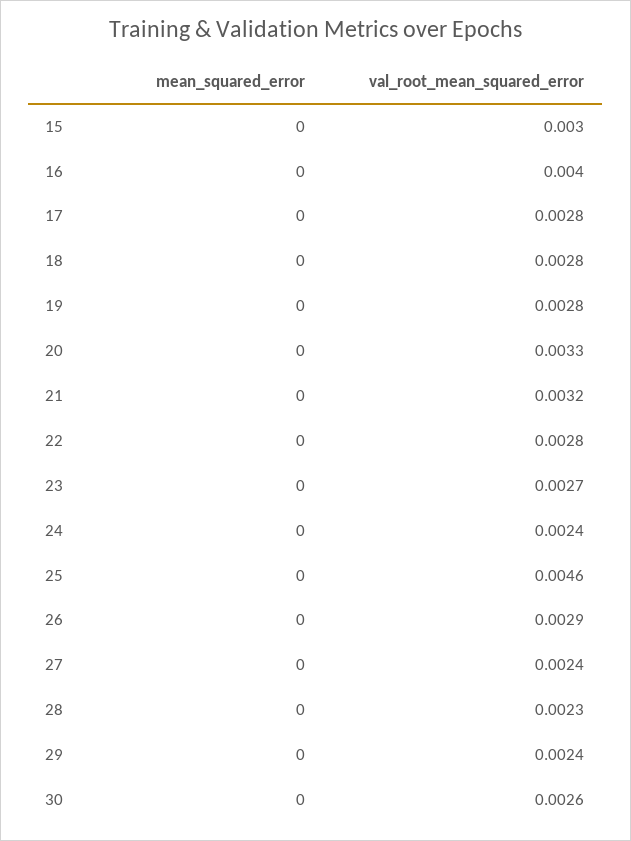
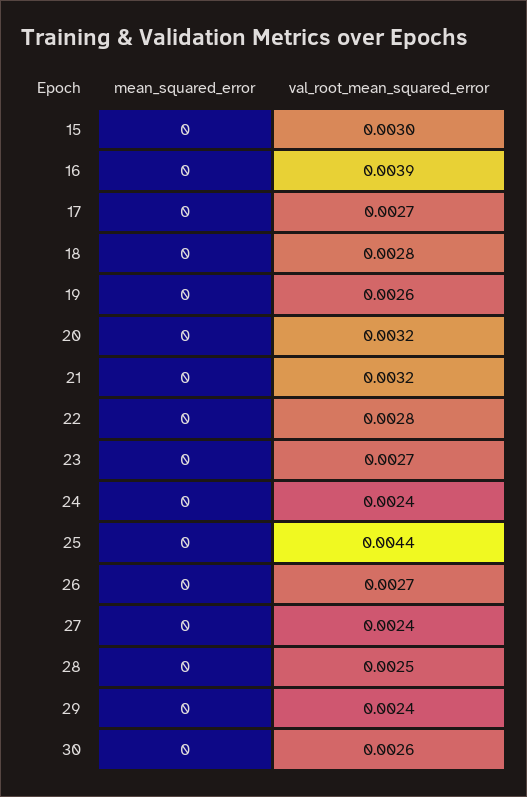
val_root_mean_squared_error, 16: 0.004 -> 0.0039
val_root_mean_squared_error, 17: 0.0028 -> 0.0027
val_root_mean_squared_error, 19: 0.0028 -> 0.0026
val_root_mean_squared_error, 20: 0.0033 -> 0.0032
val_root_mean_squared_error, 25: 0.0046 -> 0.0044
val_root_mean_squared_error, 26: 0.0029 -> 0.0027
val_root_mean_squared_error, 28: 0.0023 -> 0.0025

